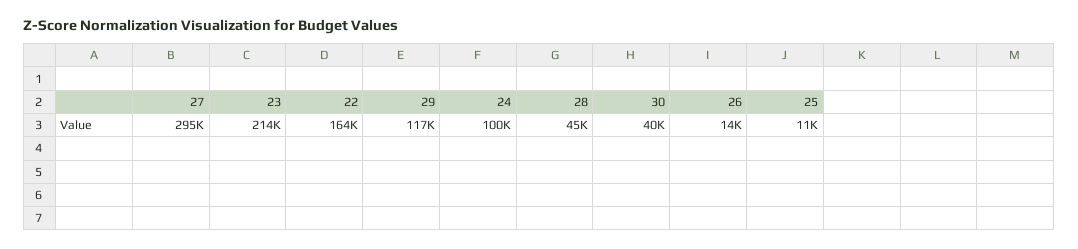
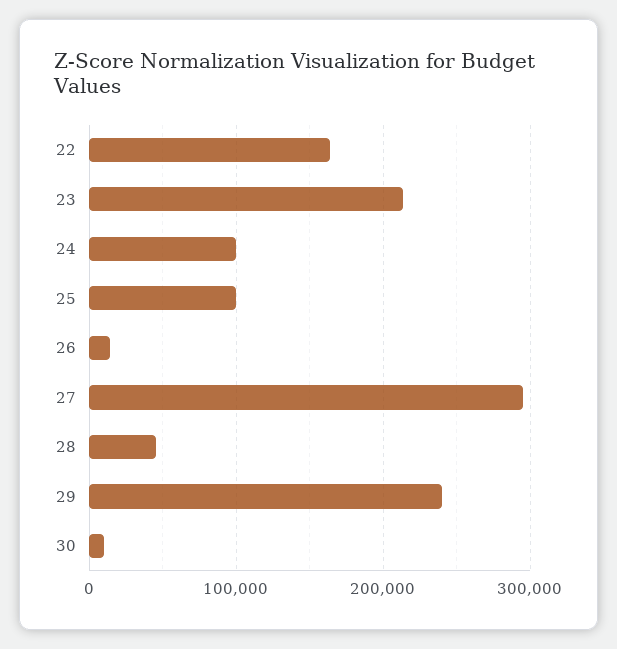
29: 117000 -> 240000
30: 40000 -> 10000
25: 11000 -> 100000

